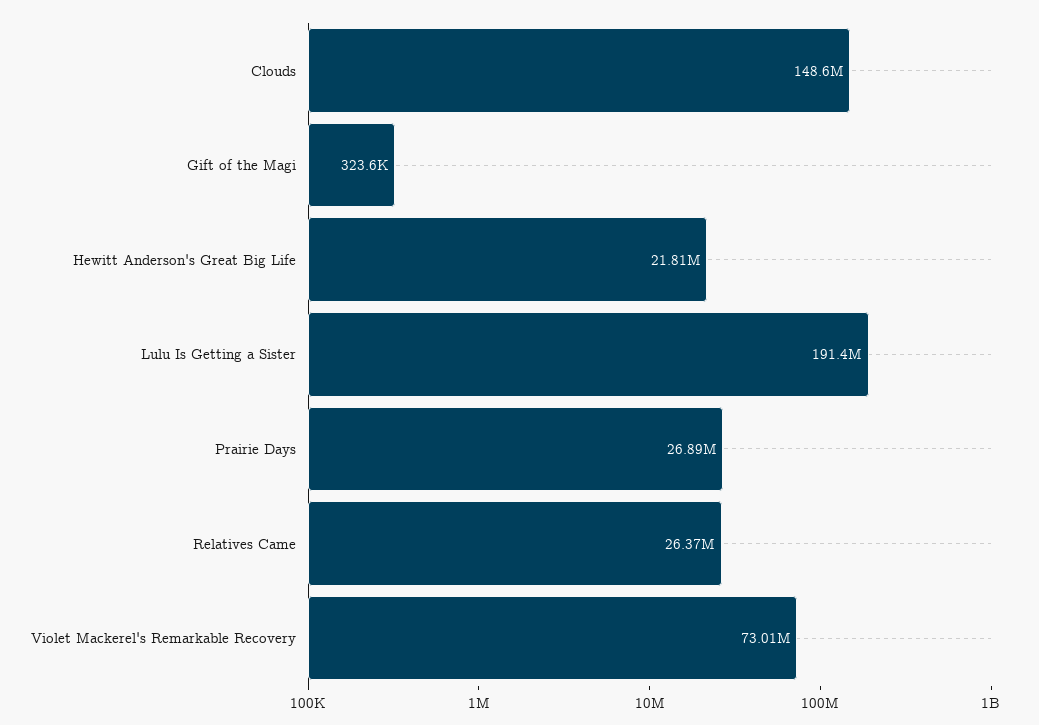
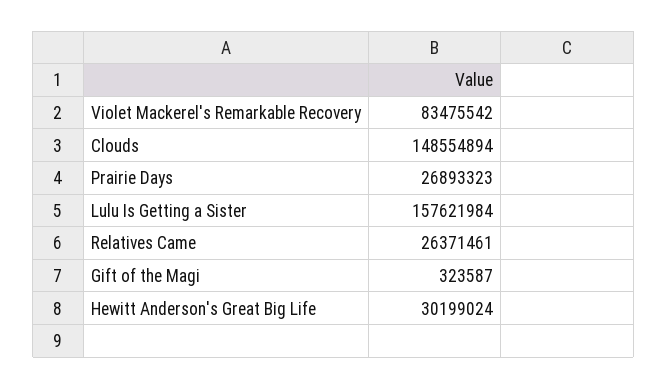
Hewitt Anderson's Great Big Life: 21810000 -> 30199024
Lulu Is Getting a Sister: 191400000 -> 157621984
Violet Mackerel's Remarkable Recovery: 73010000 -> 83475542

